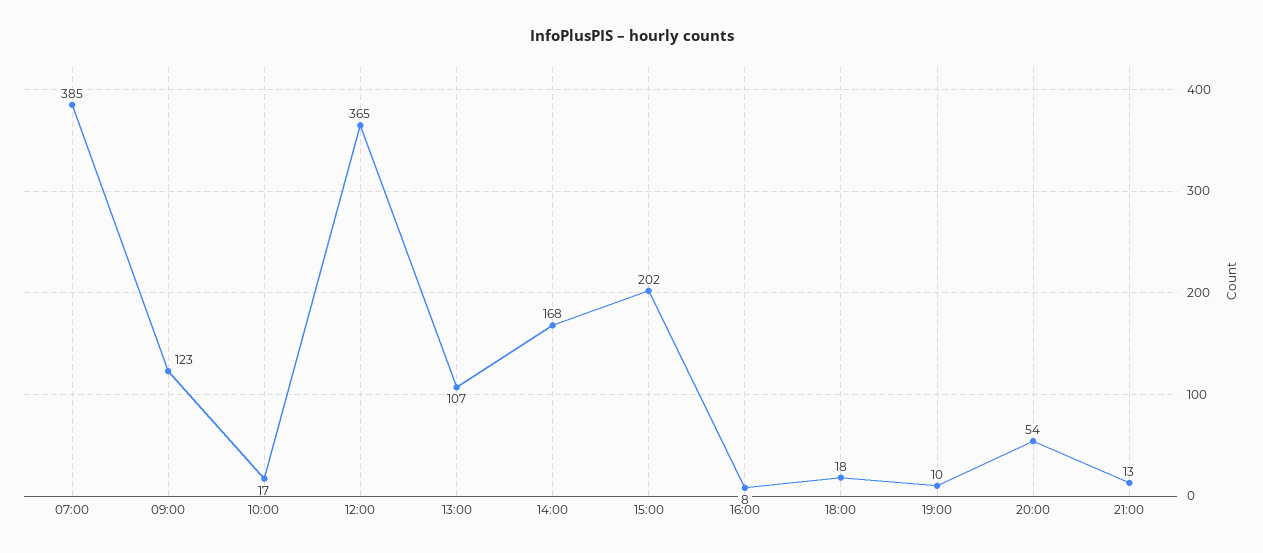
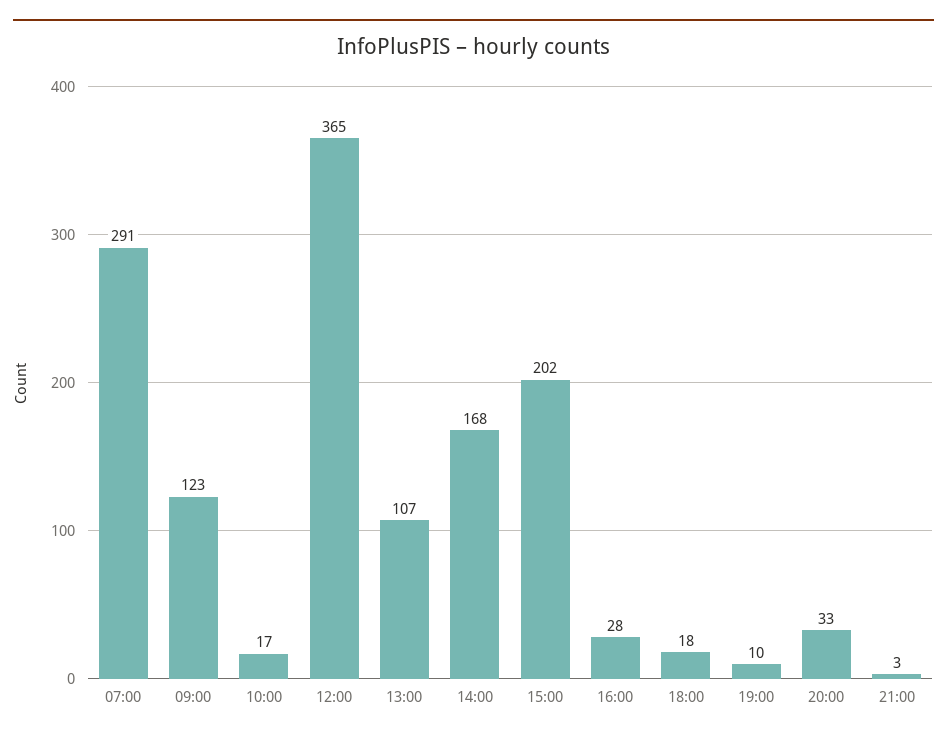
07:00: 385 -> 291
16:00: 8 -> 28
20:00: 54 -> 33
21:00: 13 -> 3

